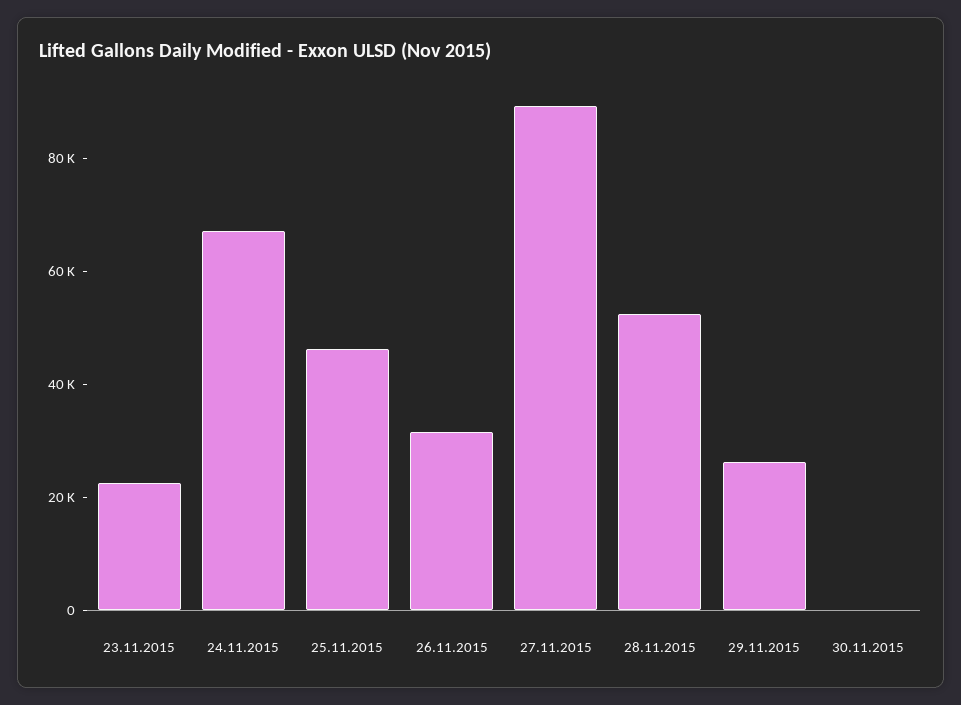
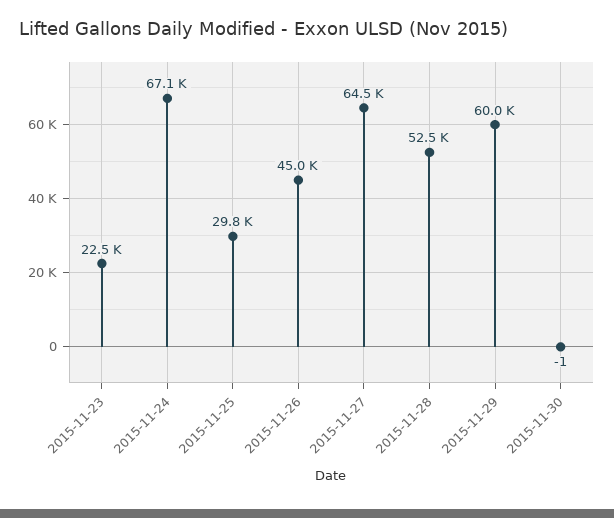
25.11.2015: 45000 -> 29800
26.11.2015: 30000 -> 45000
27.11.2015: 90000 -> 64500
29.11.2015: 25000 -> 60000

